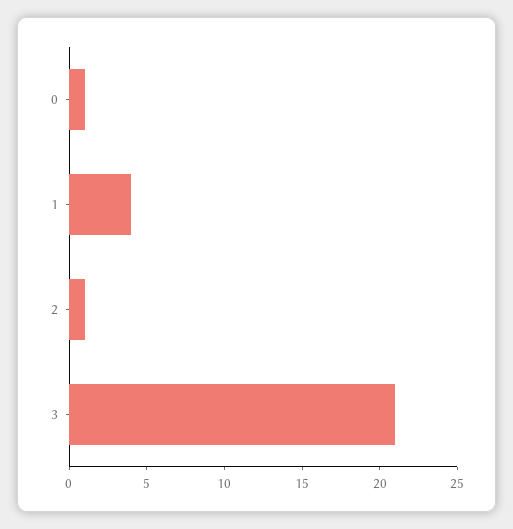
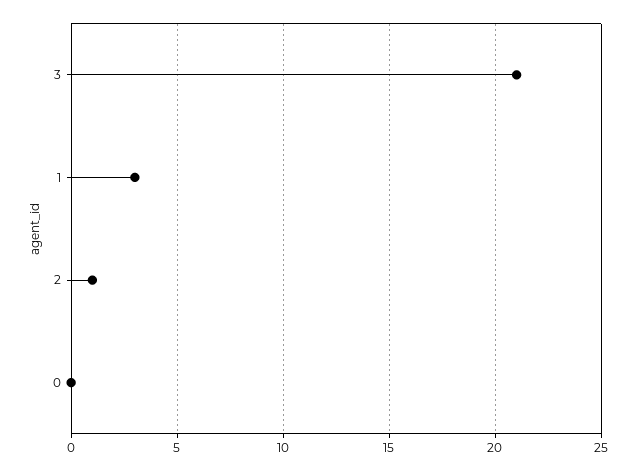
0: 1 -> 0
1: 4 -> 3

